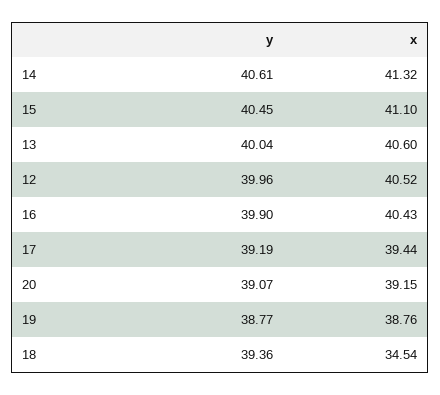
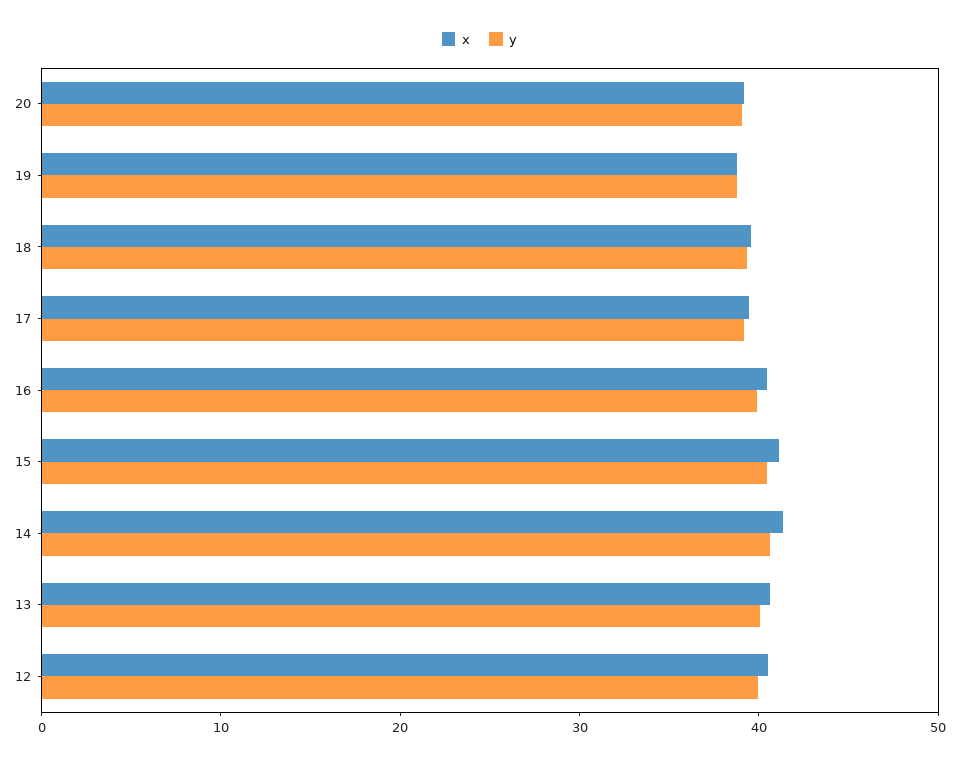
x, 18: 34.54 -> 40

